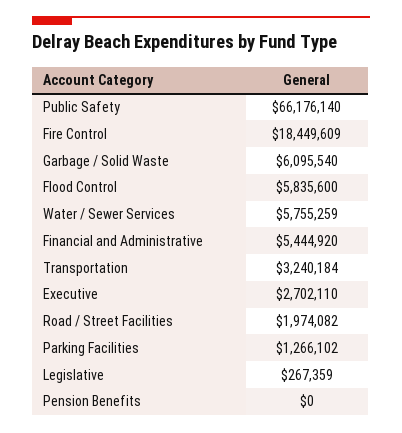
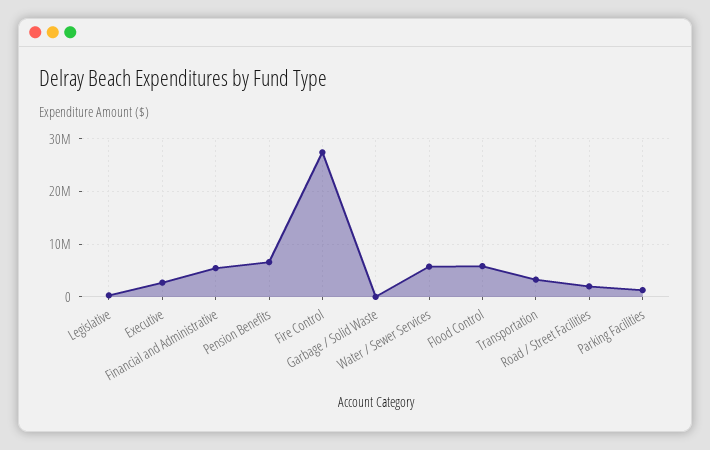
Public Safety: 66176140 -> none
Fire Control: 18449609 -> 28000000
Garbage / Solid Waste: 6095540 -> 0
Pension Benefits: 0 -> 6000000

